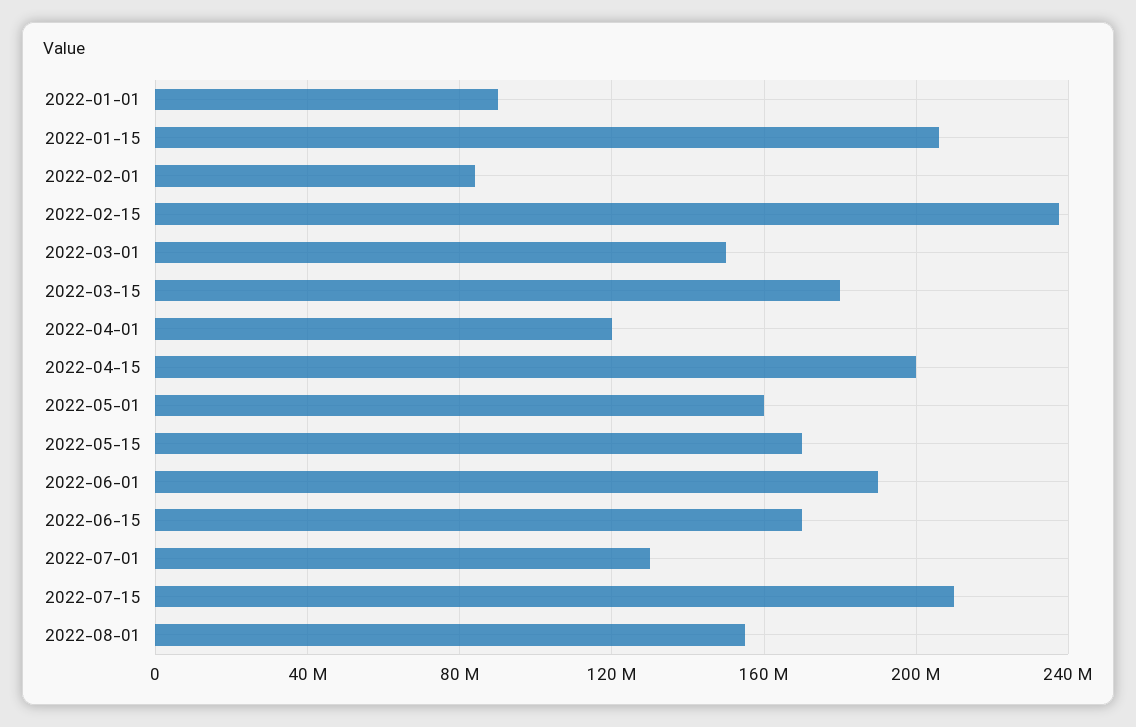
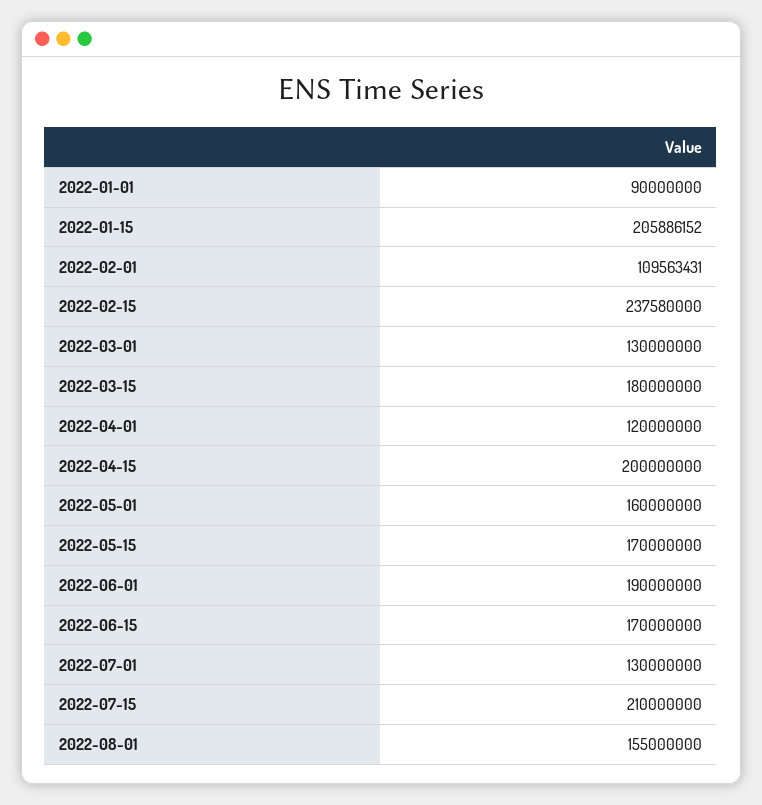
2022-02-01: 85000000 -> 109563431
2022-03-01: 150000000 -> 130000000

